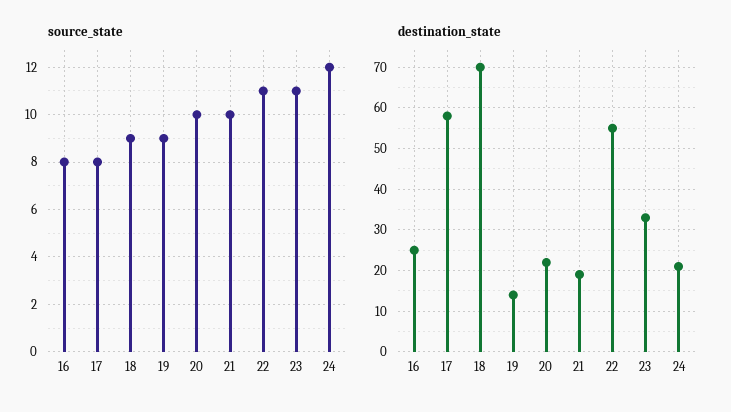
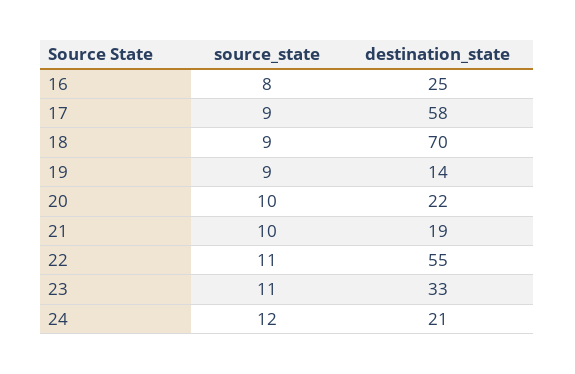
source_state, 17: 8 -> 9

